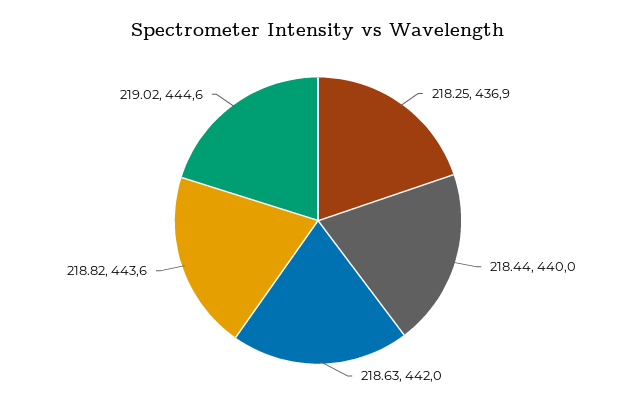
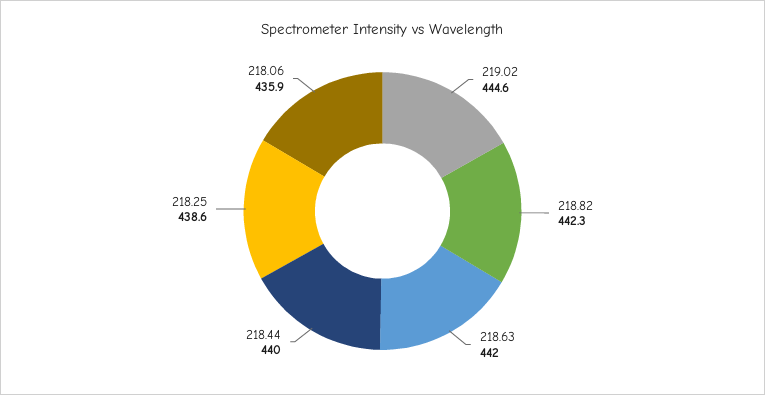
218.25: 436.9 -> 438.6
218.82: 443.6 -> 442.3
218.06: none -> 435.9

